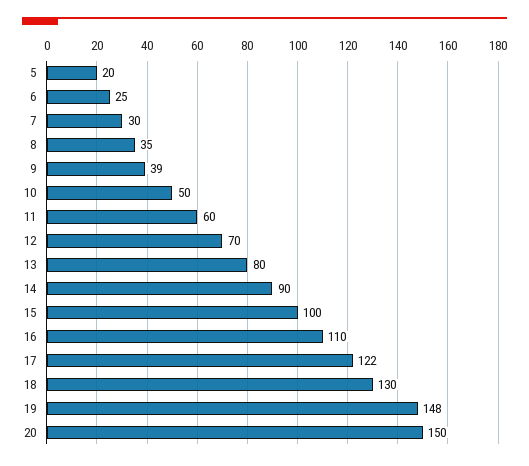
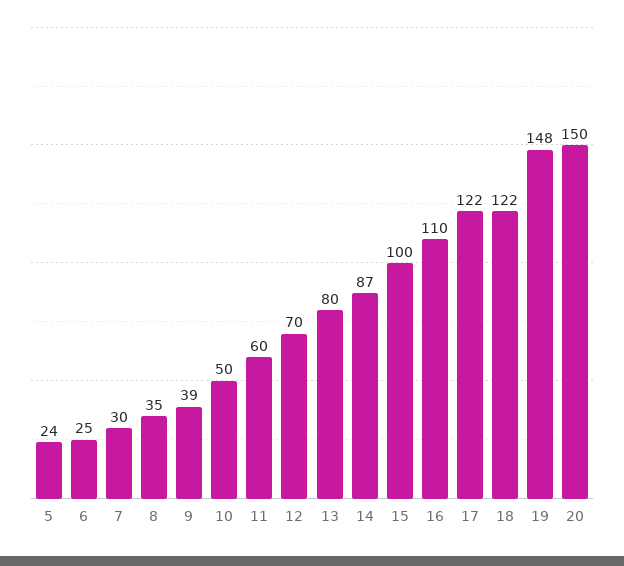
5: 20 -> 24
14: 90 -> 87
18: 130 -> 122

